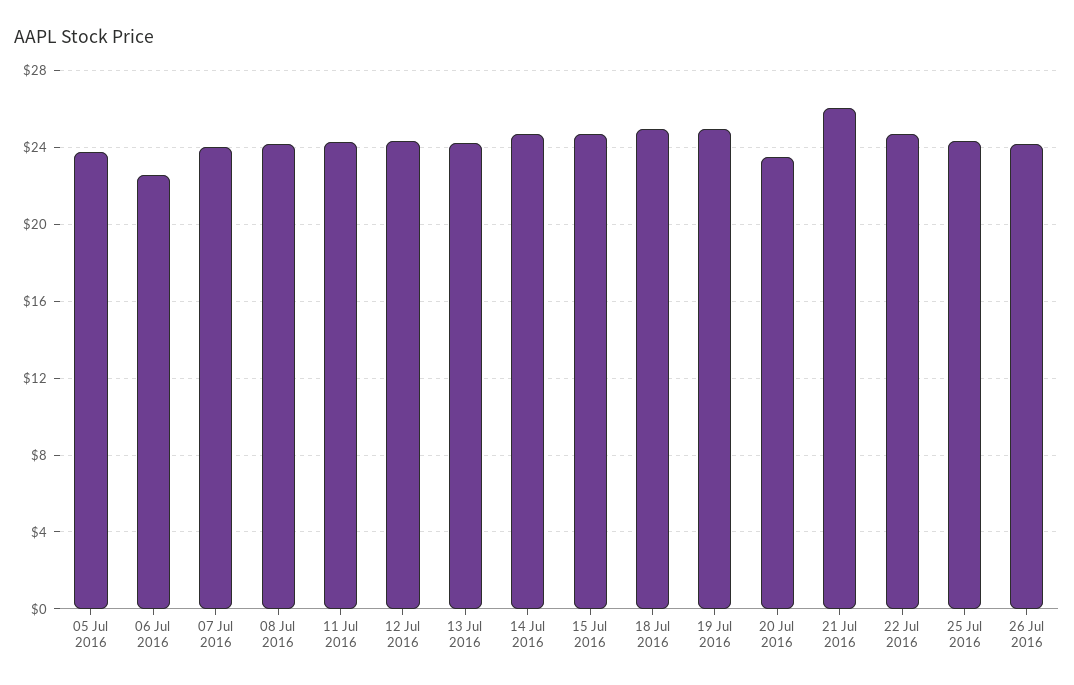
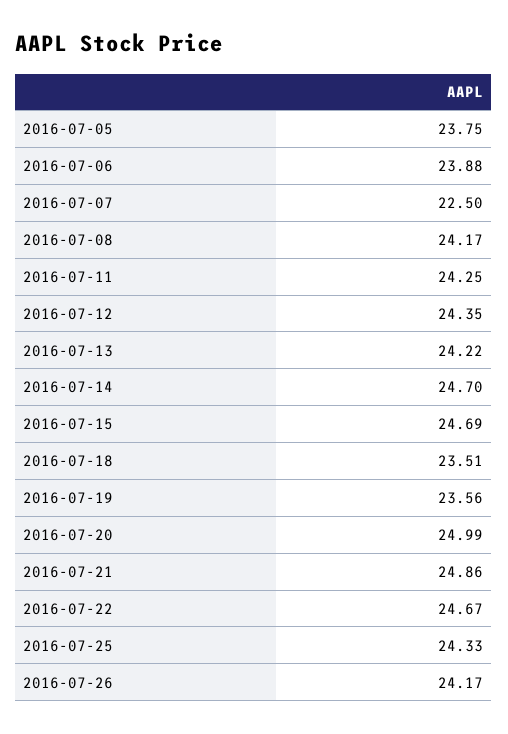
06 Jul 2016: 22.5 -> 23.88
07 Jul 2016: 24 -> 22.5
18 Jul 2016: 25 -> 23.51
19 Jul 2016: 25 -> 23.56
20 Jul 2016: 23.5 -> 24.99
21 Jul 2016: 26 -> 24.86

